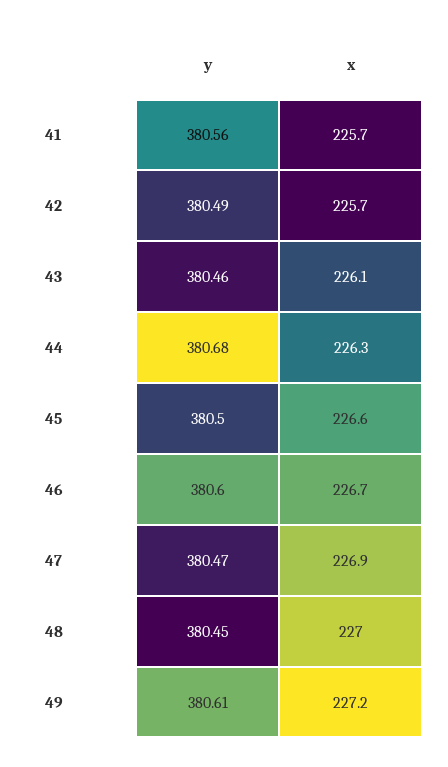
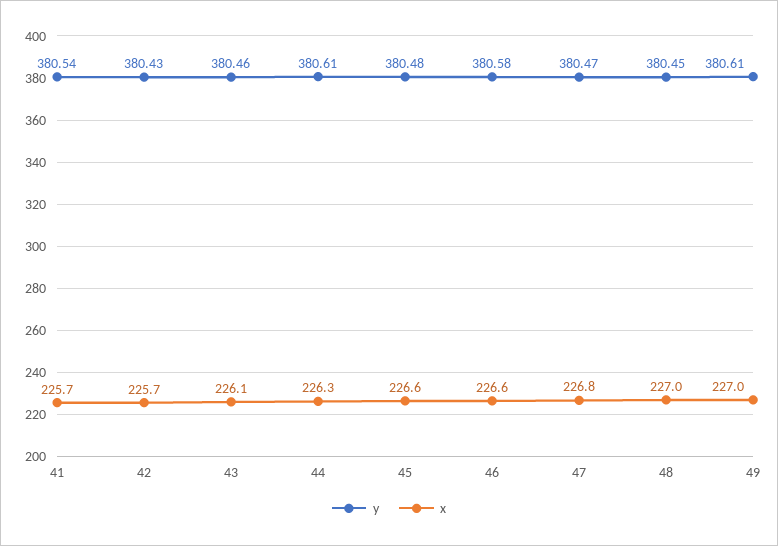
y, 41: 380.56 -> 380.54
y, 42: 380.49 -> 380.43
y, 44: 380.68 -> 380.61
y, 45: 380.5 -> 380.48
y, 46: 380.6 -> 380.58
x, 46: 226.7 -> 226.6
x, 47: 226.9 -> 226.8
x, 49: 227.2 -> 227

